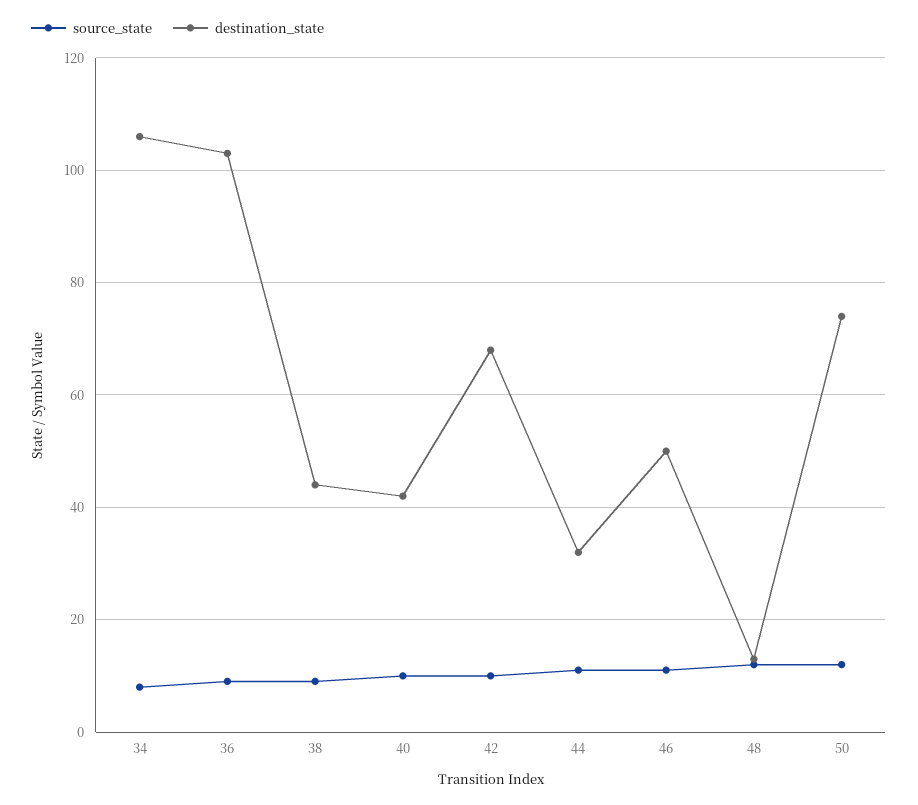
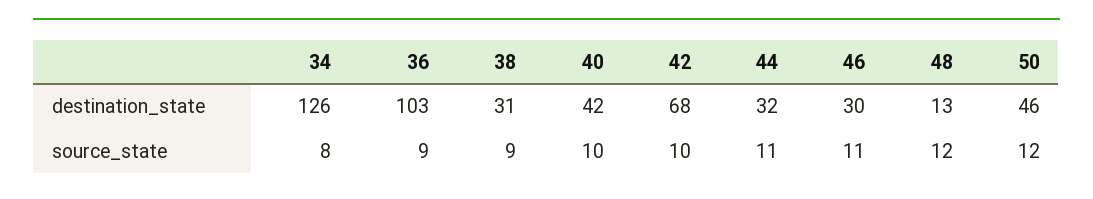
destination_state, 34: 105 -> 126
destination_state, 38: 45 -> 31
destination_state, 46: 50 -> 30
destination_state, 50: 75 -> 46

